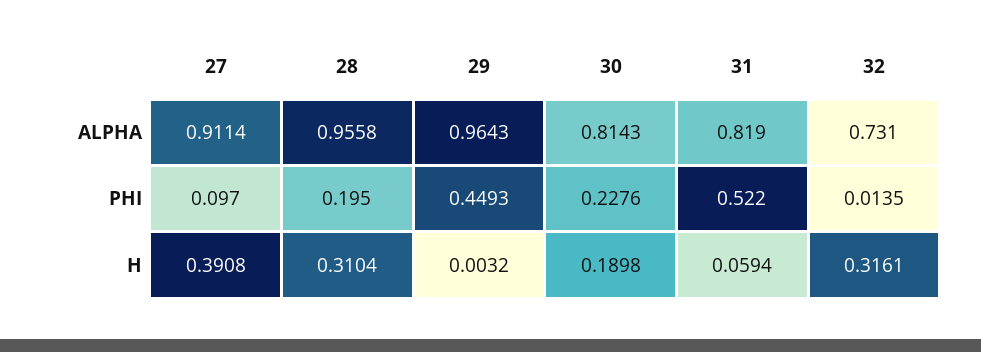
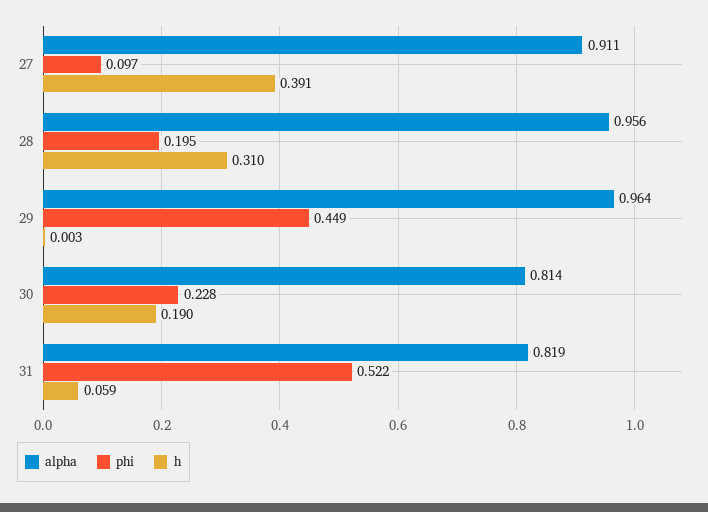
ALPHA, 32: 0.731 -> none
PHI, 32: 0.0135 -> none
H, 32: 0.3161 -> none

